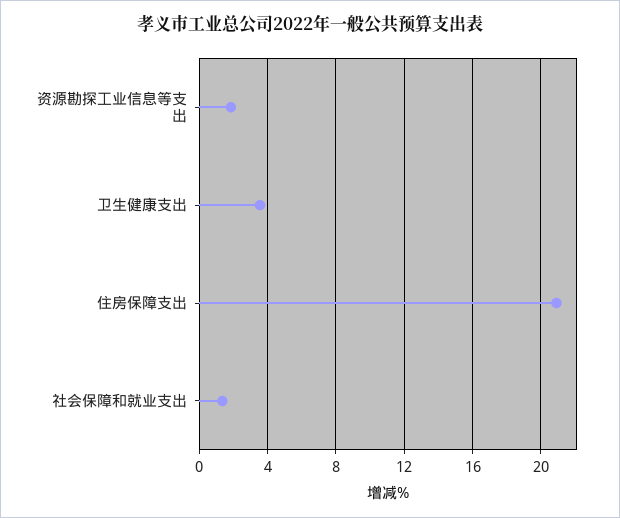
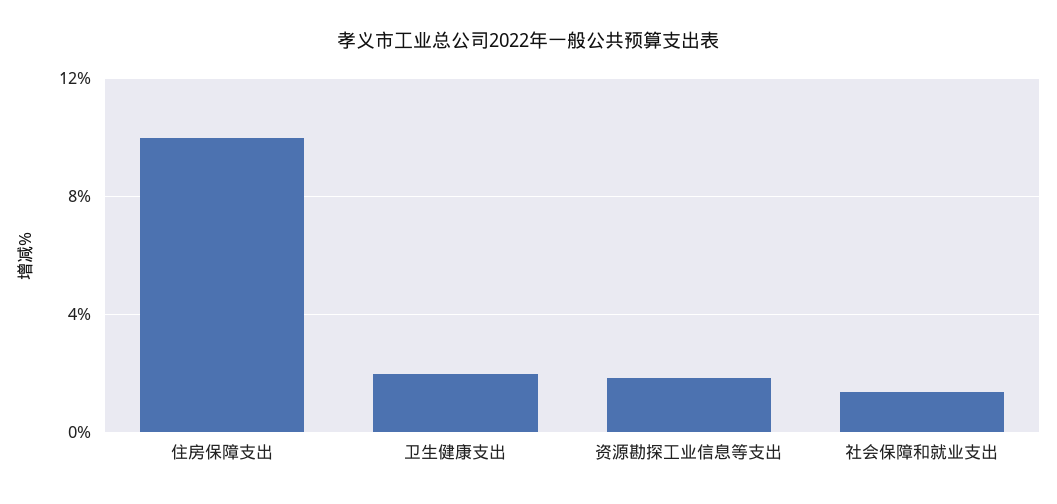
卫生健康支出: 3.5 -> 2
住房保障支出: 21 -> 10

